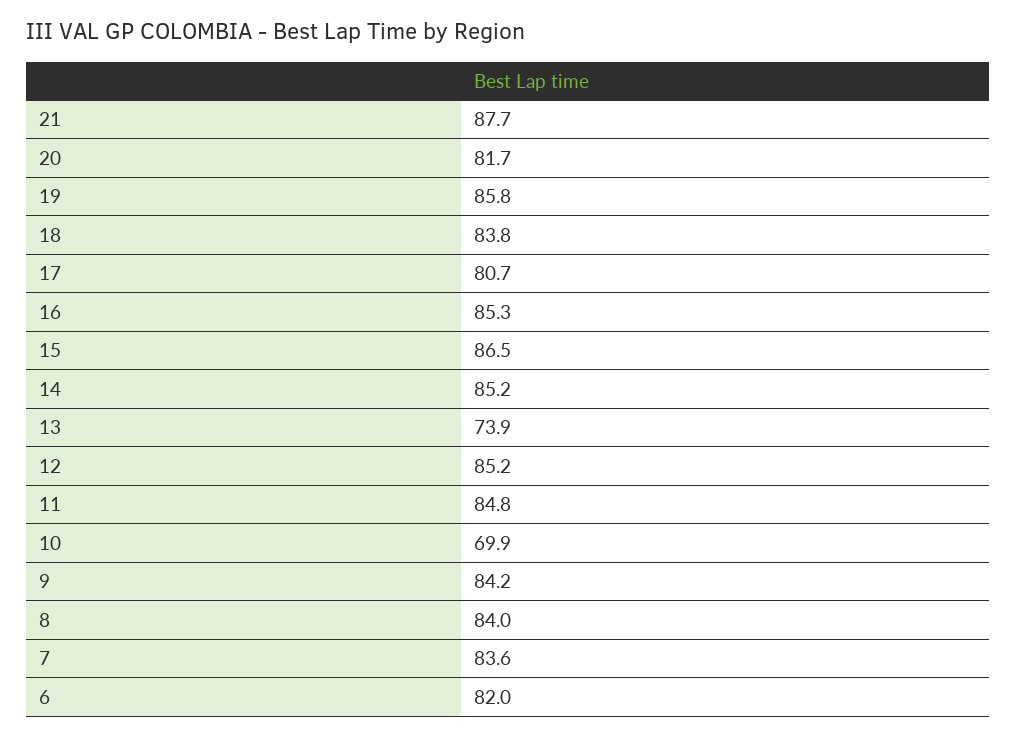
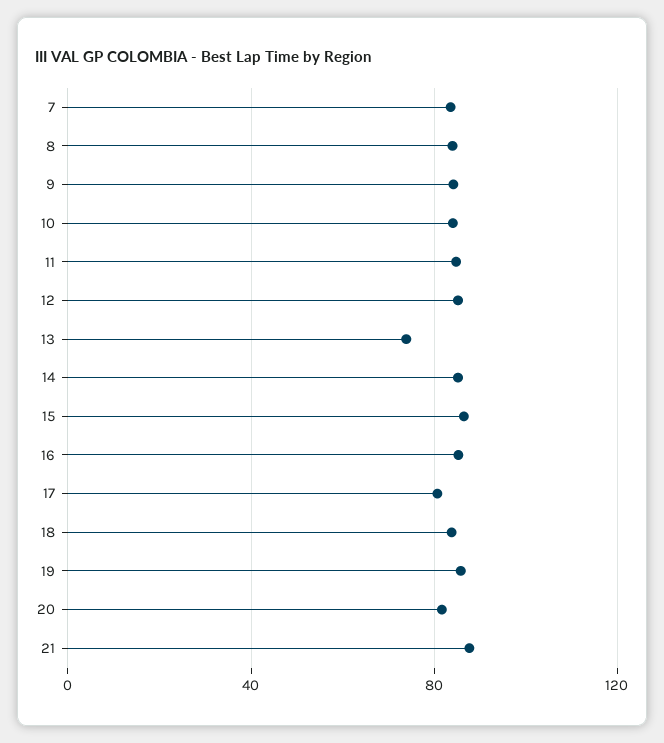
10: 69.9 -> 85
6: 82 -> none

